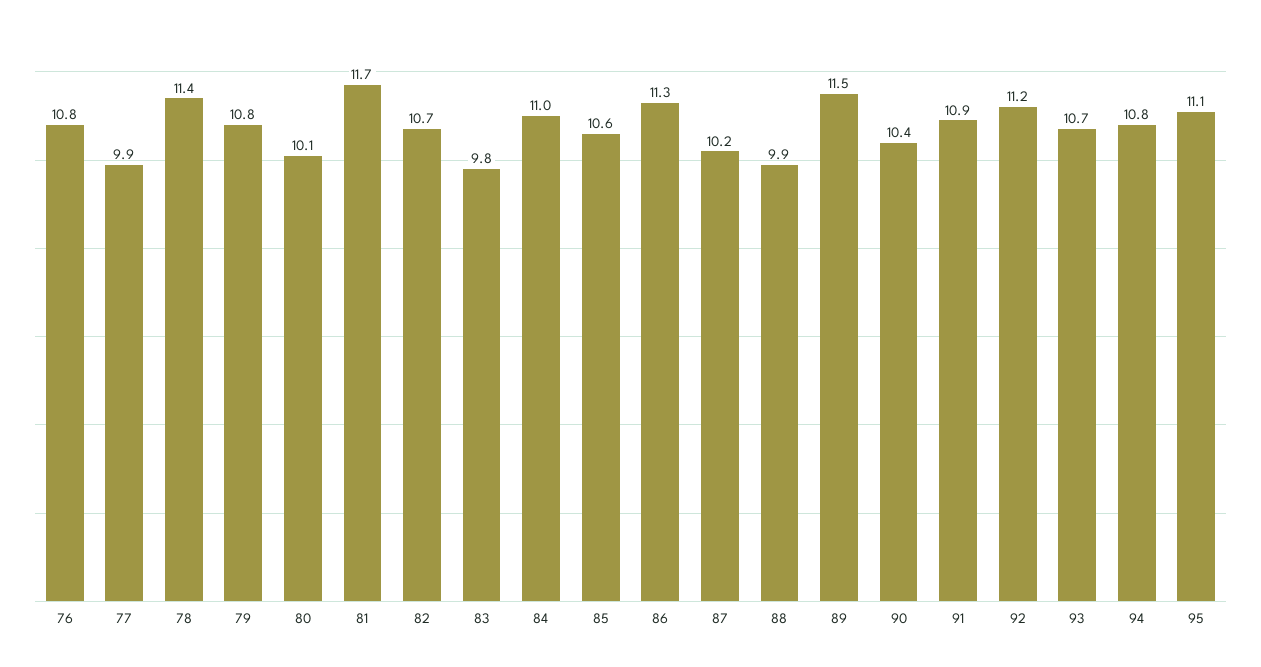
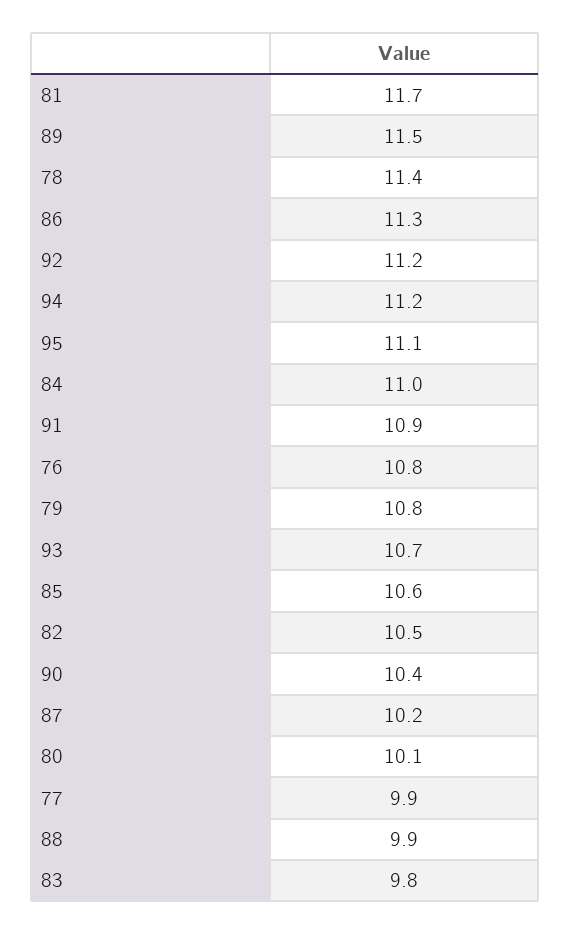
82: 10.7 -> 10.5
94: 10.8 -> 11.2

